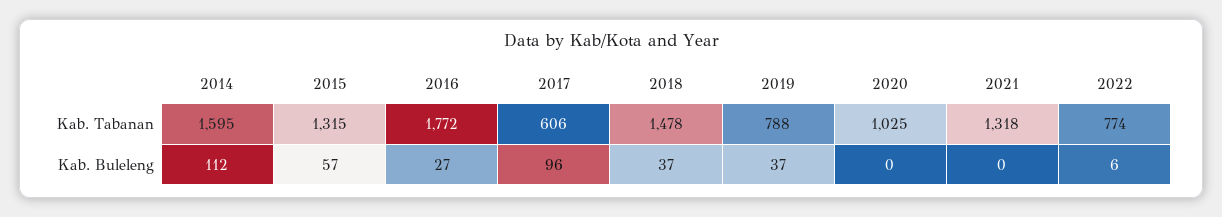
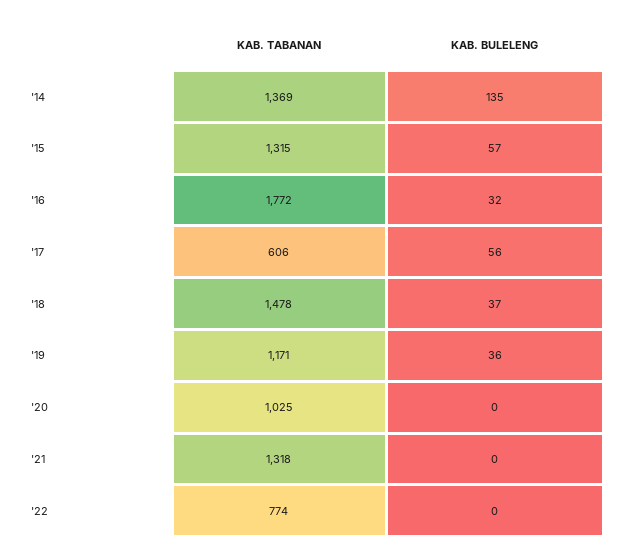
2014, Kab. Tabanan: 1595 -> 1369
2019, Kab. Tabanan: 788 -> 1171
2014, Kab. Buleleng: 112 -> 135
2016, Kab. Buleleng: 27 -> 32
2017, Kab. Buleleng: 96 -> 56
2019, Kab. Buleleng: 37 -> 36
2022, Kab. Buleleng: 6 -> 0

